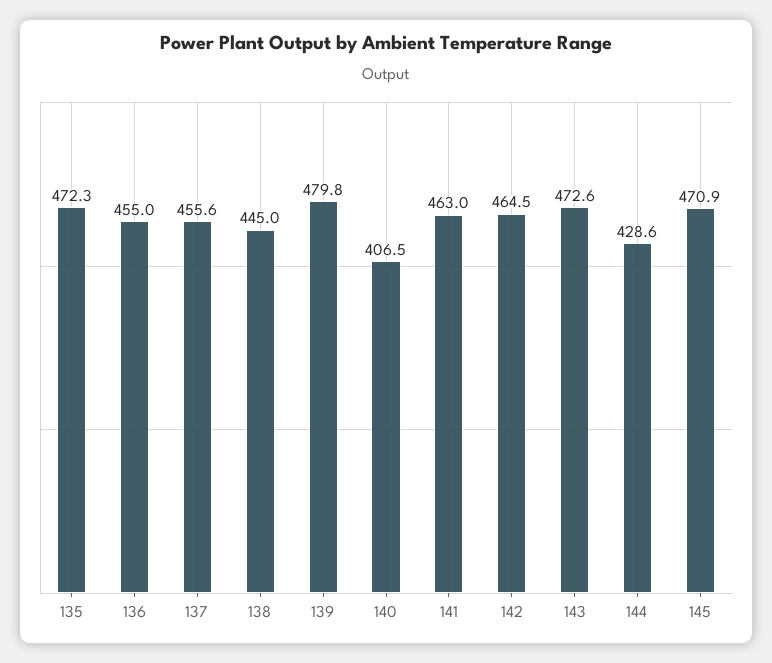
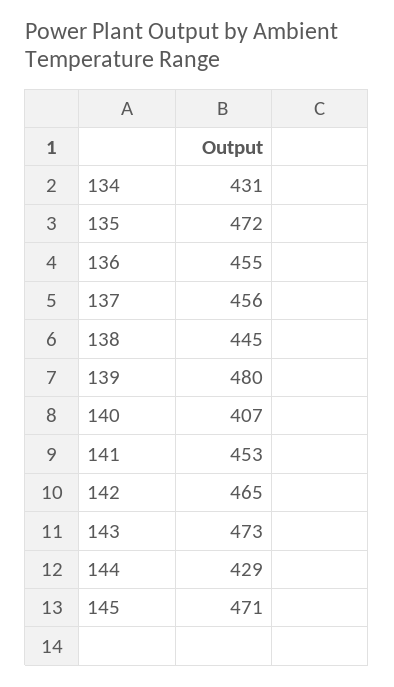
141: 463 -> 453
134: none -> 431

